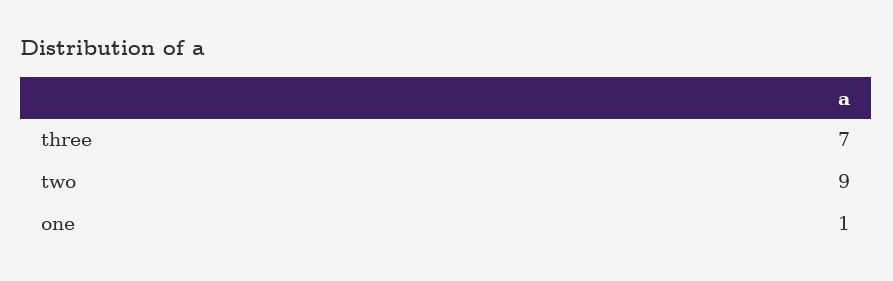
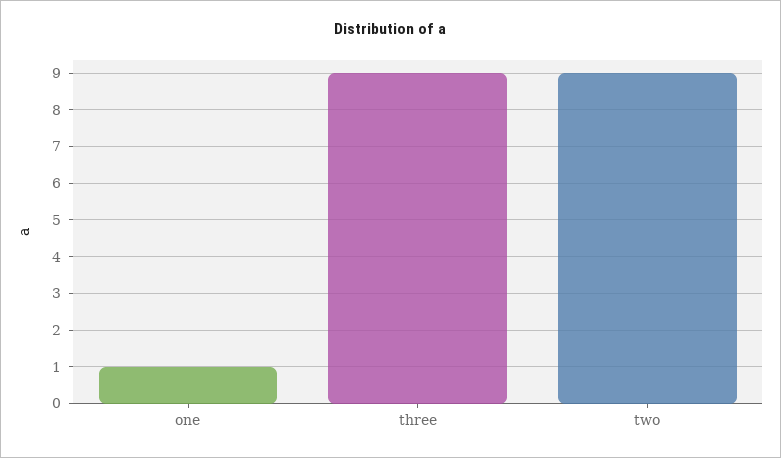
three: 7 -> 9

